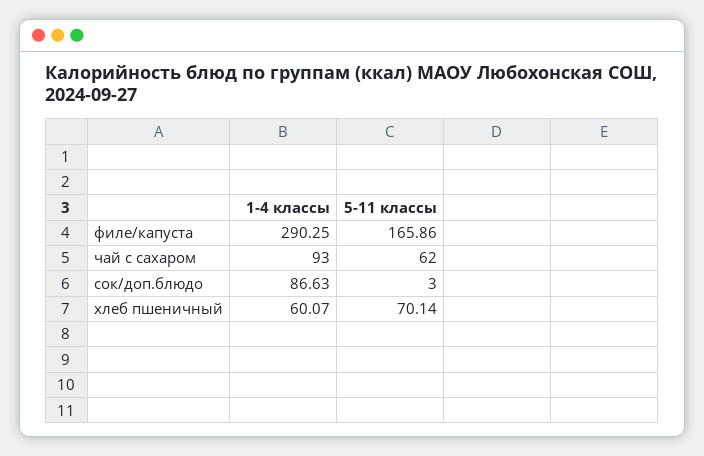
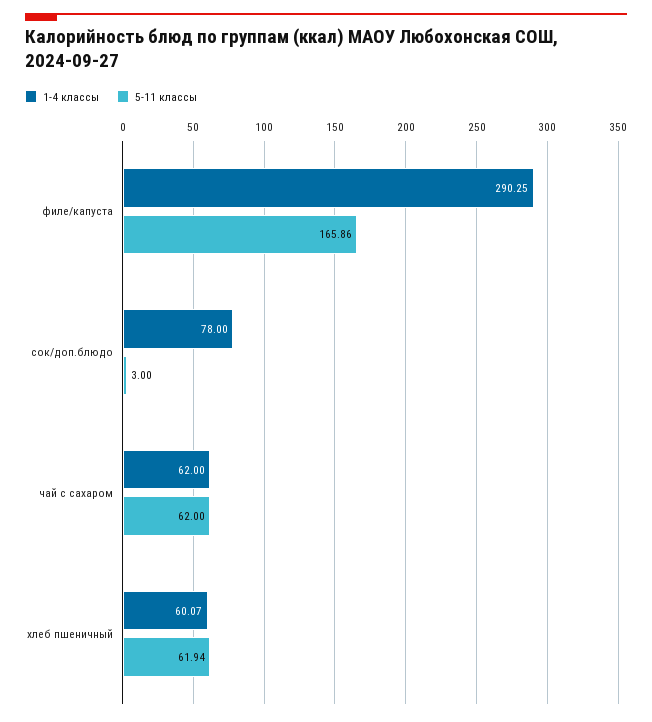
1-4 классы, чай с сахаром: 93 -> 62
1-4 классы, сок/доп.блюдо: 86.63 -> 78
5-11 классы, хлеб пшеничный: 70.14 -> 61.94

